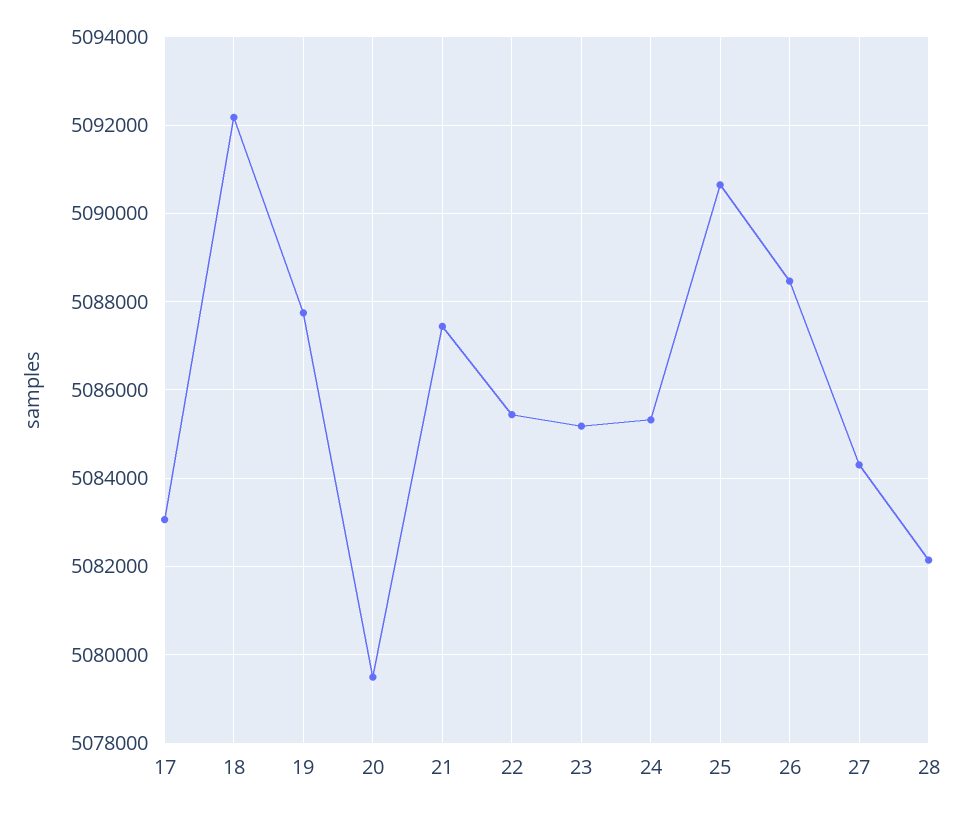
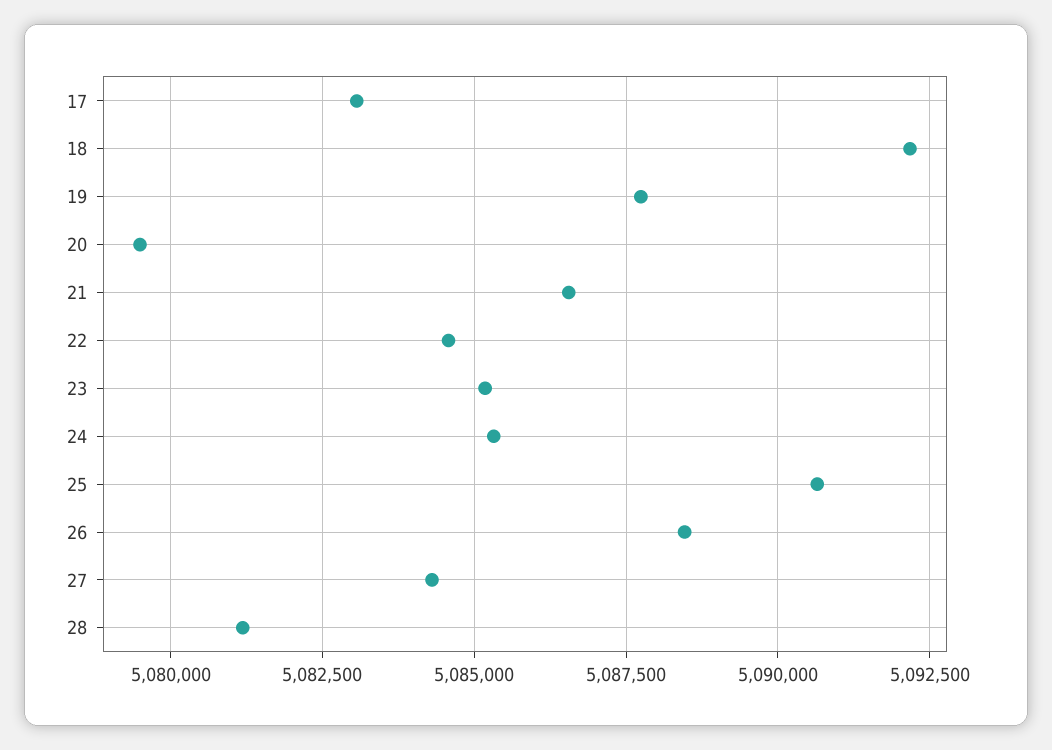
21: 5087400 -> 5086500
22: 5085400 -> 5084500
28: 5082200 -> 5081250

